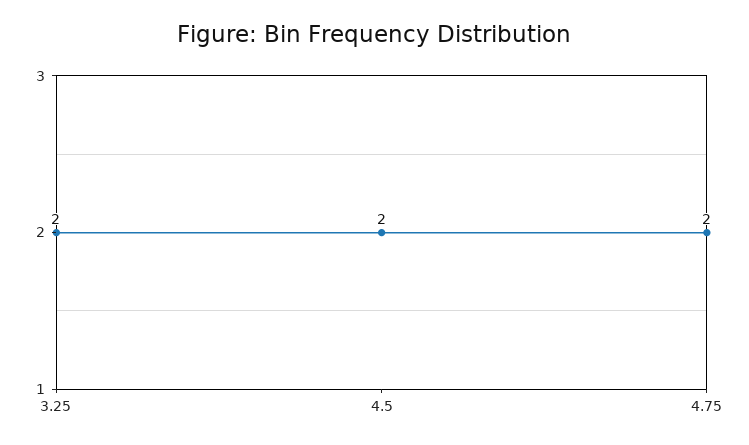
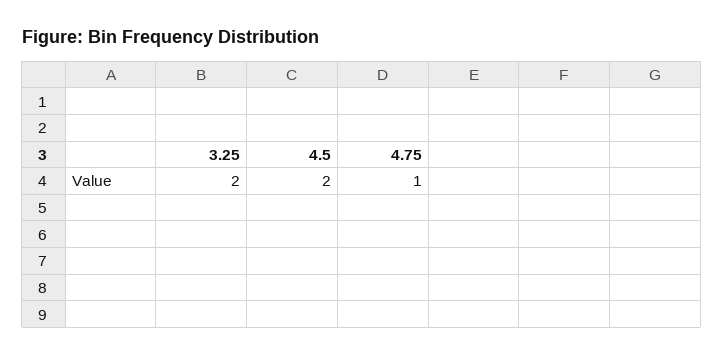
4.75: 2 -> 1

